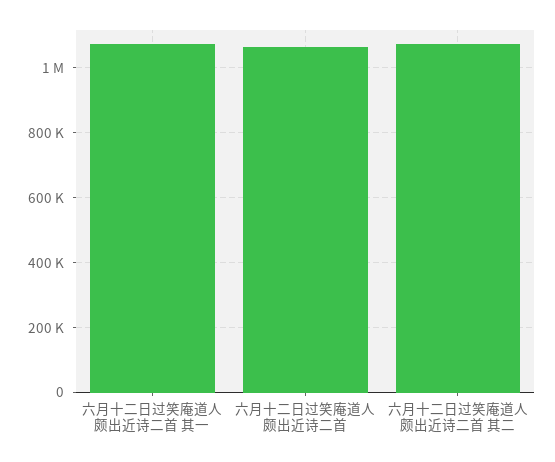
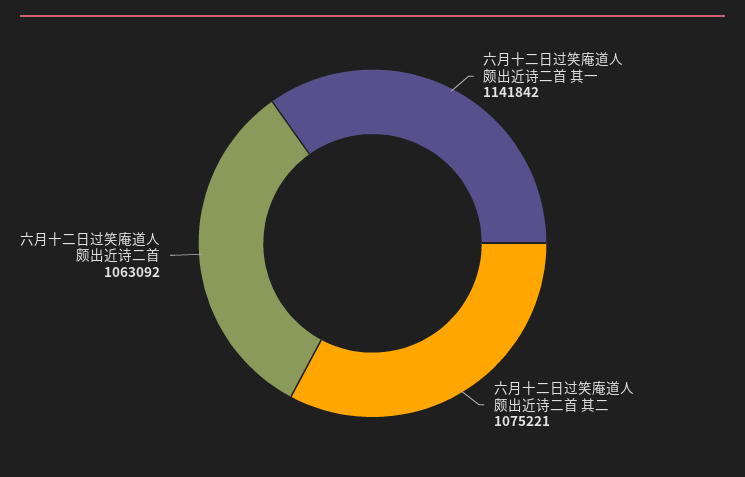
六月十二日过笑庵道人颇出近诗二首 其一: 1080000 -> 1141842

